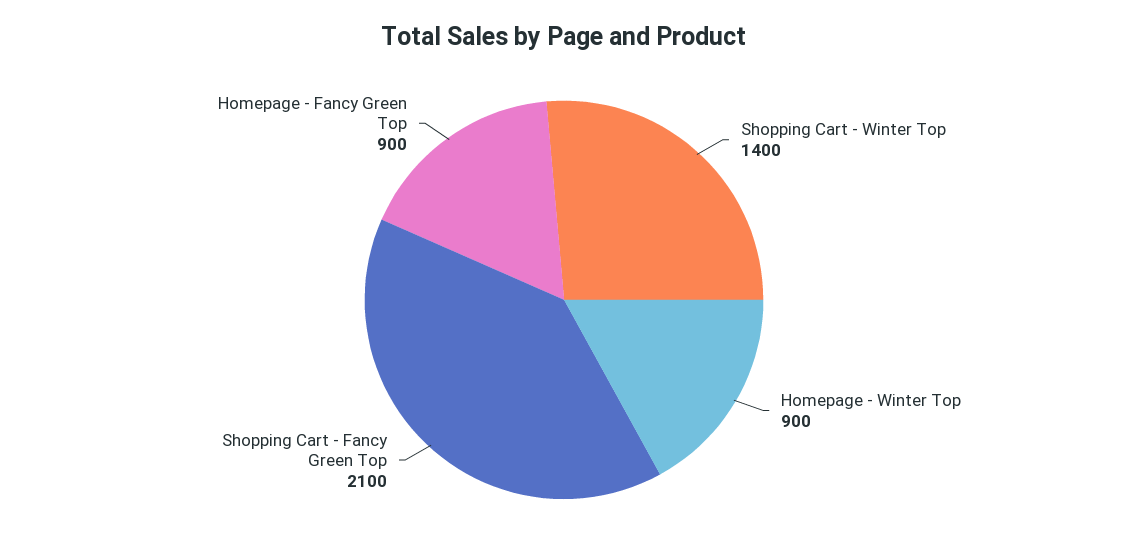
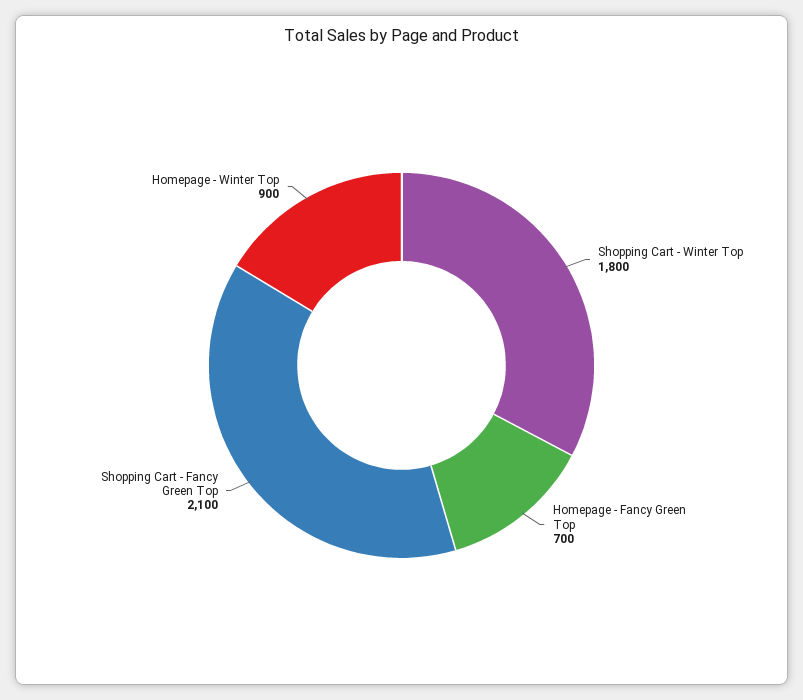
Shopping Cart - Winter Top: 1400 -> 1800
Homepage - Fancy Green Top: 900 -> 700

